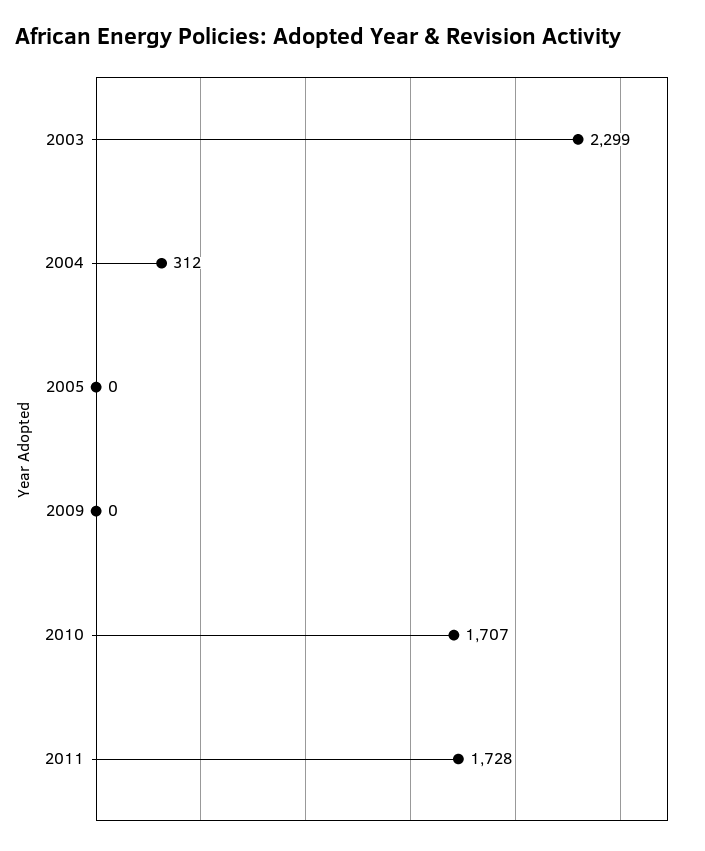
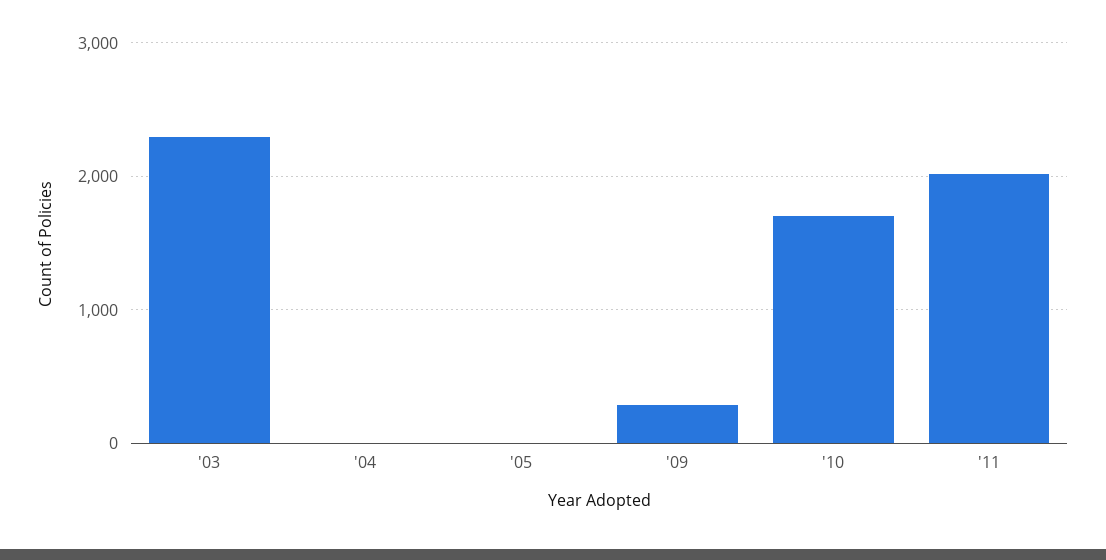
2004: 312 -> 0
2009: 0 -> 300
2011: 1728 -> 2000

